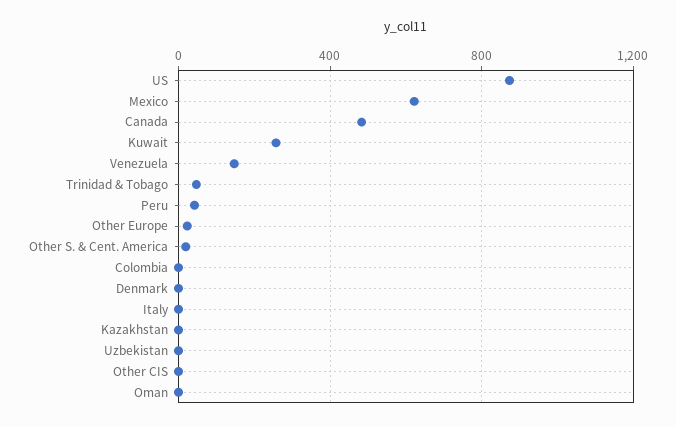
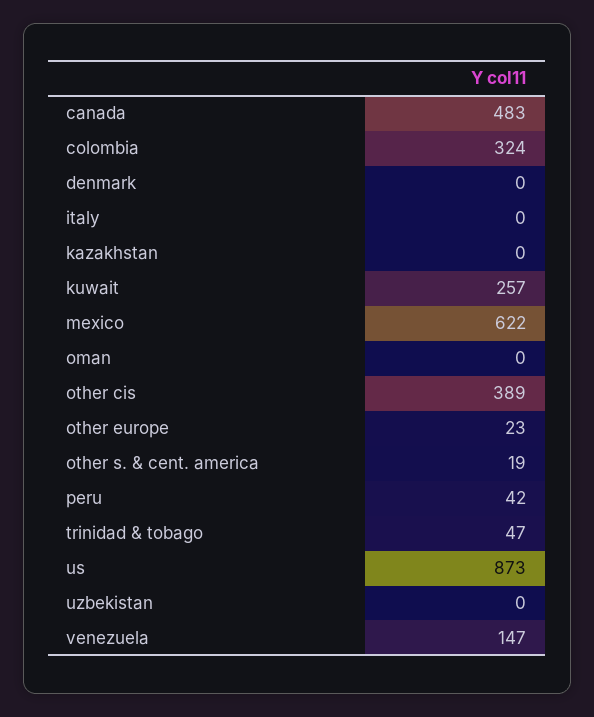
Colombia: 0 -> 324
Other CIS: 0 -> 389

